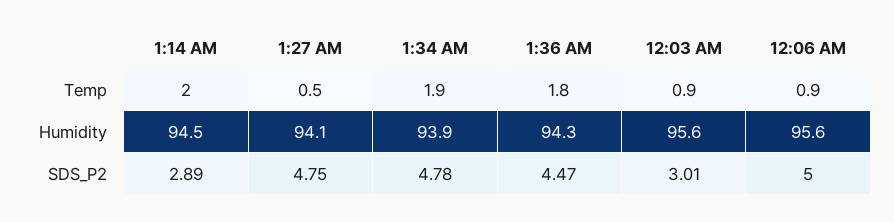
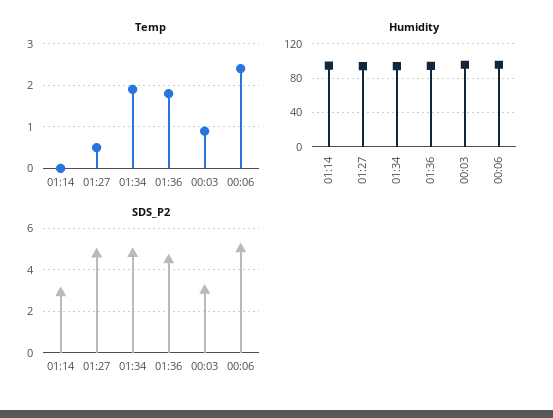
Temp, 1:14 AM: 2 -> 0
Temp, 12:06 AM: 0.9 -> 2.5

